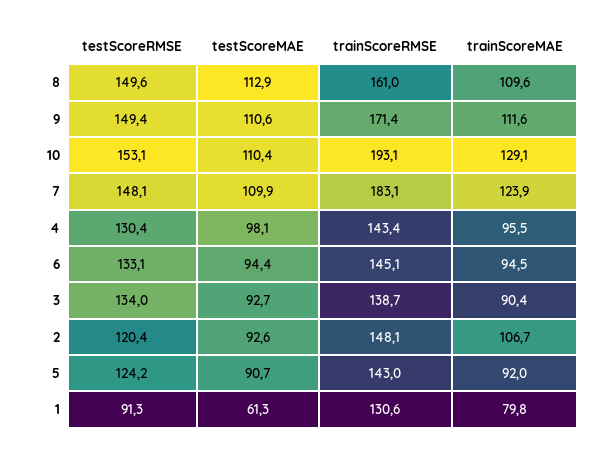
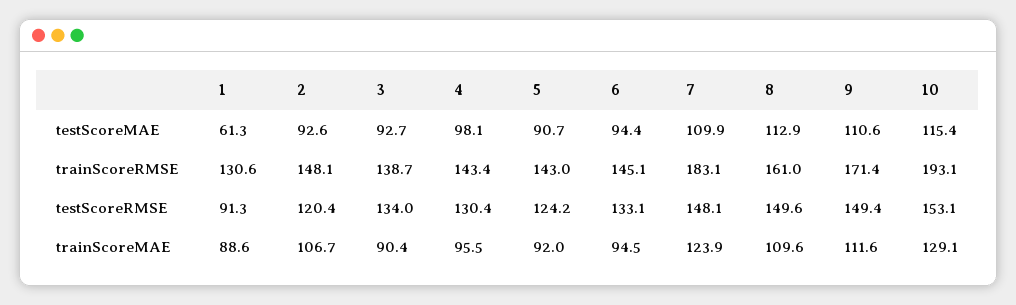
testScoreMAE, 10: 110.4 -> 115.4
trainScoreMAE, 1: 79.8 -> 88.6

